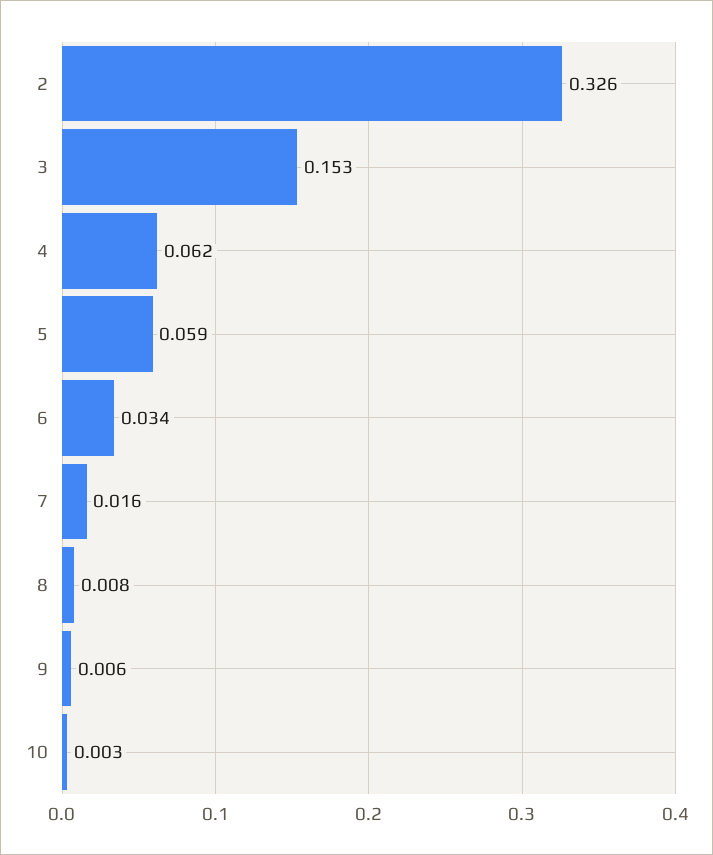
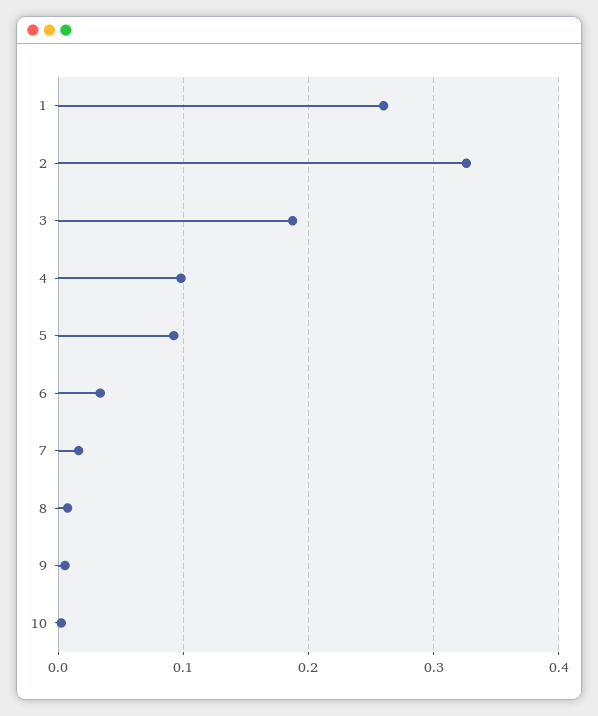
3: 0.153 -> 0.19
4: 0.062 -> 0.1
5: 0.059 -> 0.09
1: none -> 0.26

